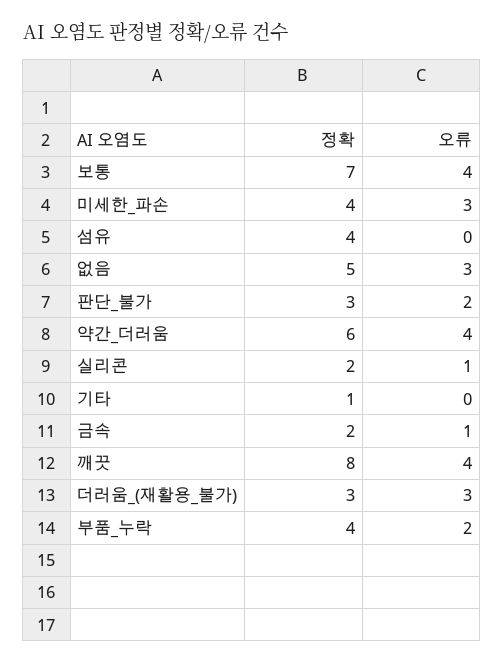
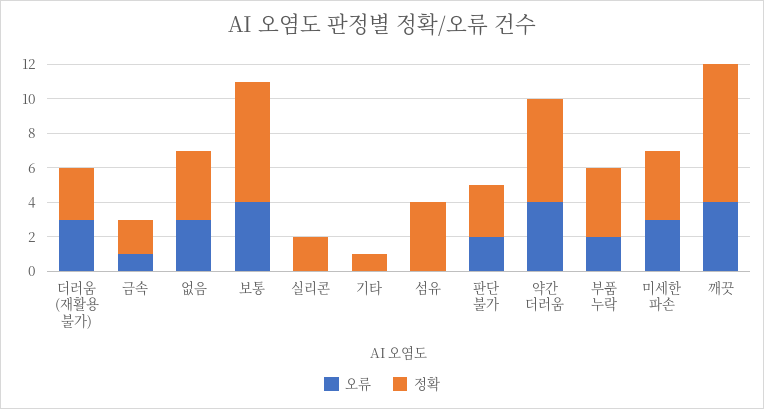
정확, 없음: 5 -> 4
오류, 실리콘: 1 -> 0

